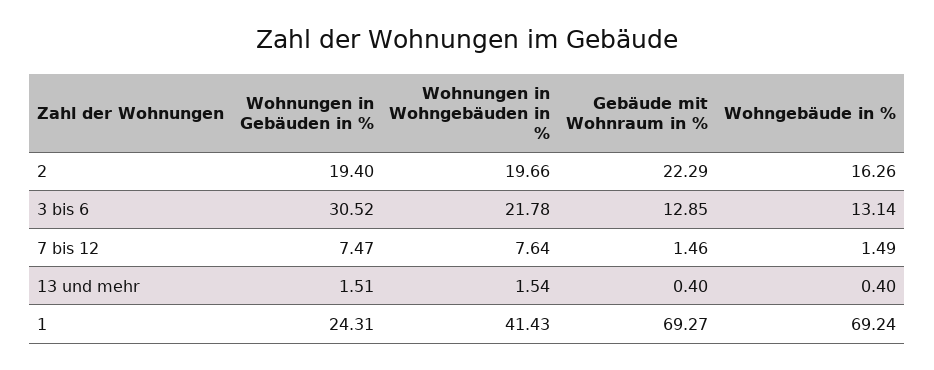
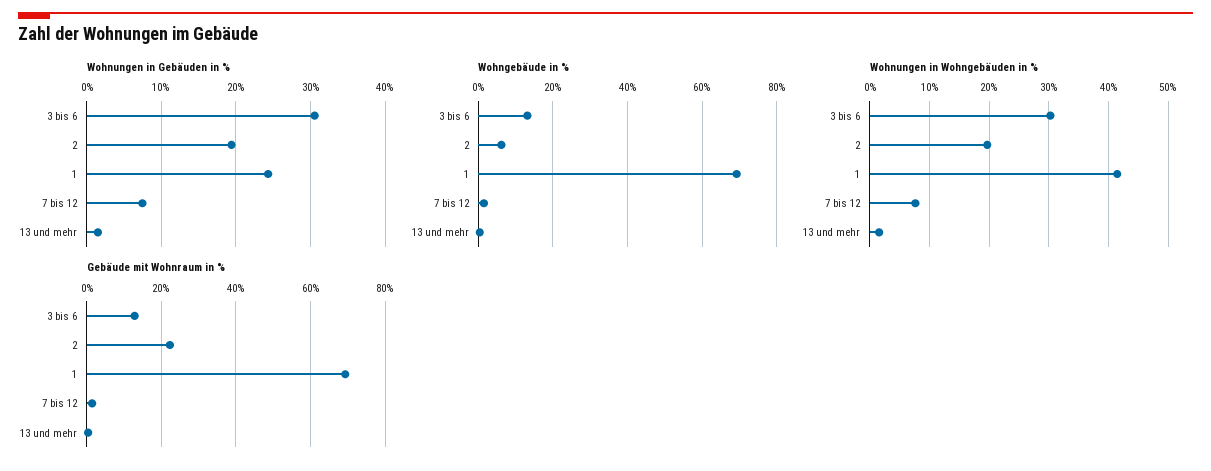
Wohngebäude in %, 2: 16.26 -> 6
Wohnungen in Wohngebäuden in %, 3 bis 6: 21.78 -> 30

